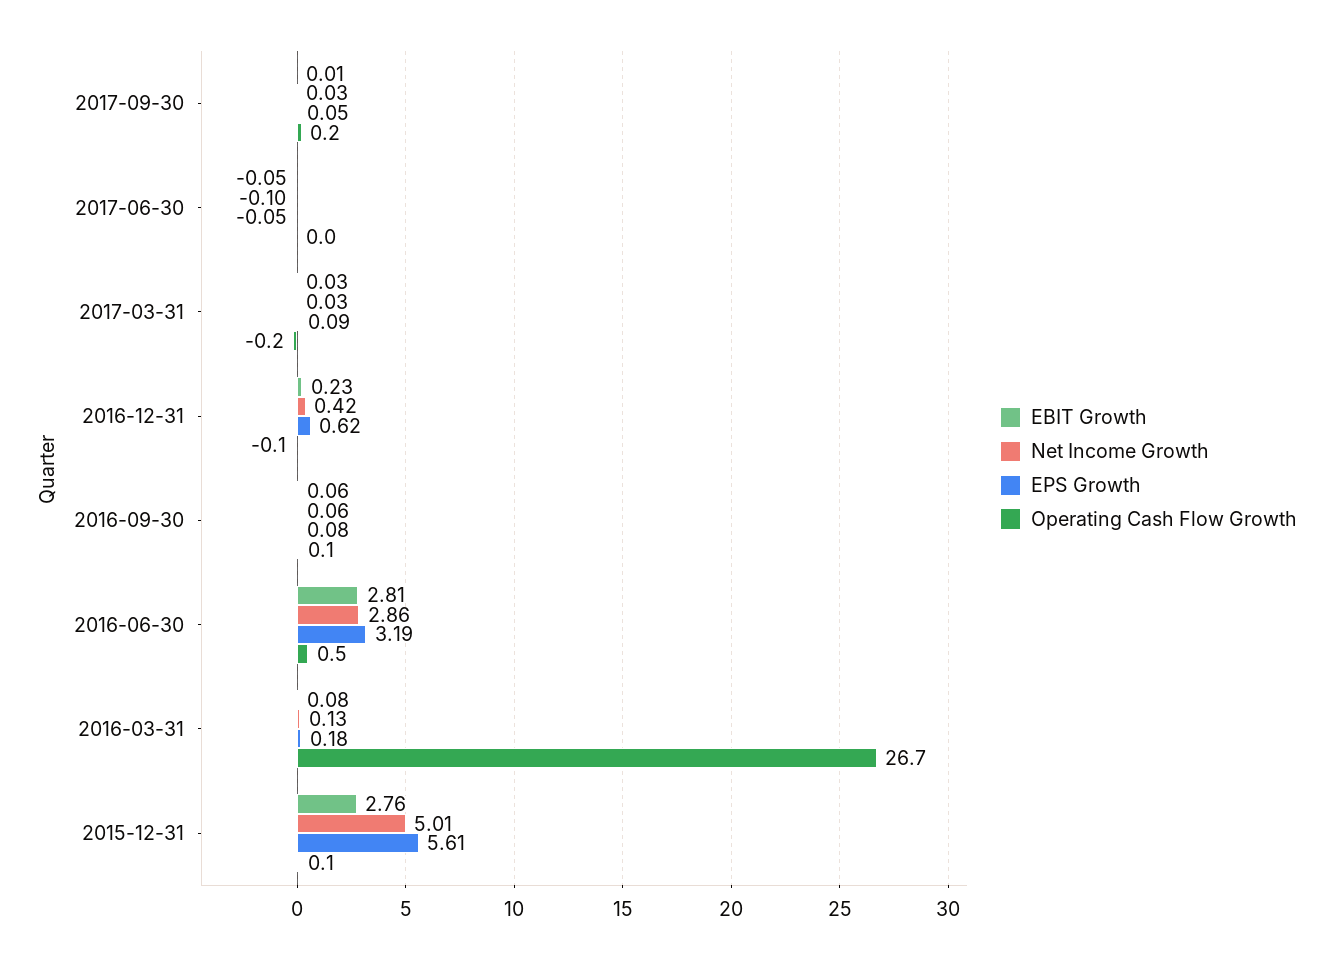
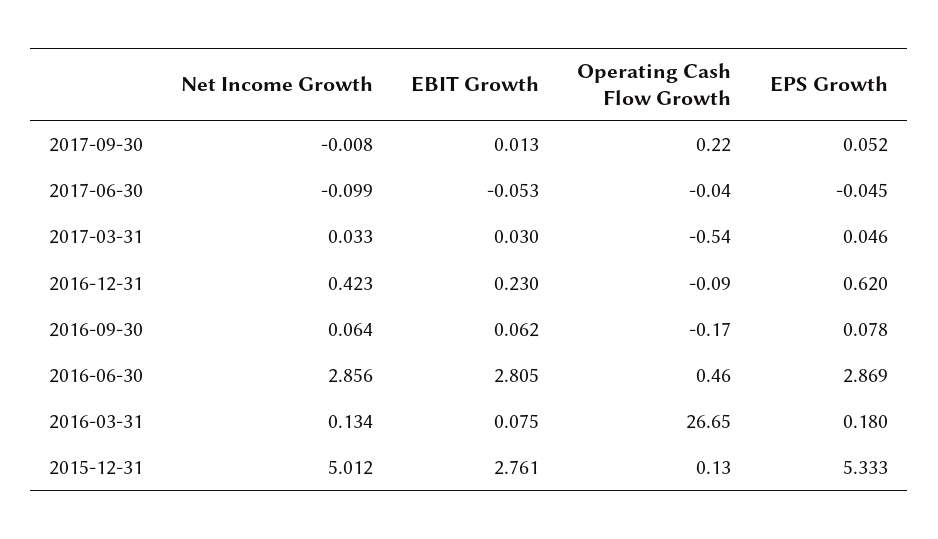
Net Income Growth, 2017-09-30: 0.03 -> -0.008
EPS Growth, 2017-03-31: 0.09 -> 0.046
Operating Cash Flow Growth, 2017-03-31: -0.2 -> -0.54
Operating Cash Flow Growth, 2016-09-30: 0.1 -> -0.17
EPS Growth, 2016-06-30: 3.19 -> 2.869
EPS Growth, 2015-12-31: 5.61 -> 5.333

